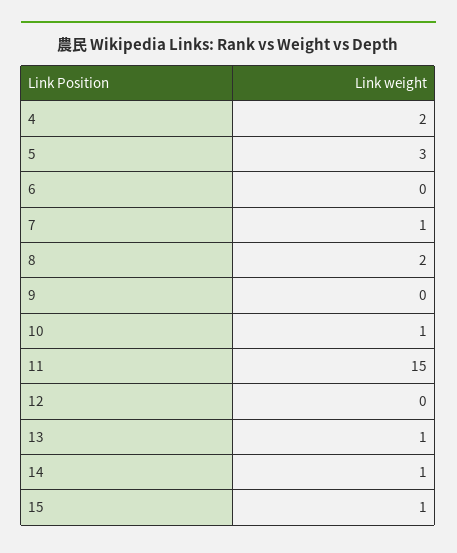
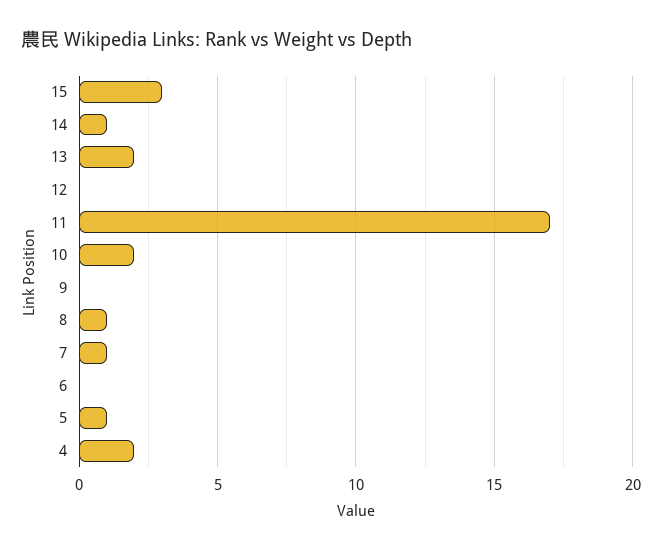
5: 3 -> 1
8: 2 -> 1
10: 1 -> 2
11: 15 -> 17
13: 1 -> 2
15: 1 -> 3

